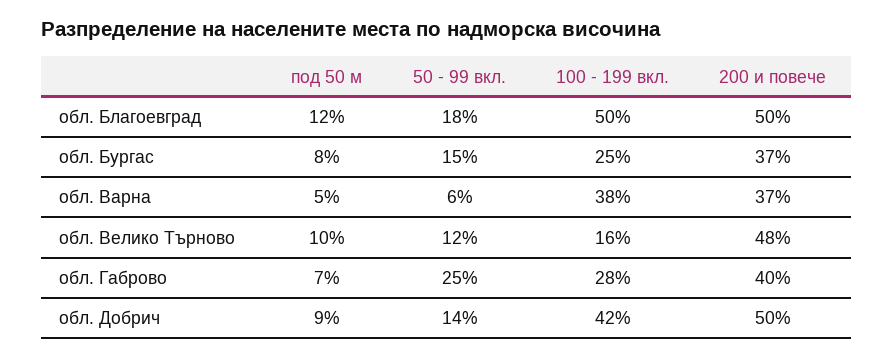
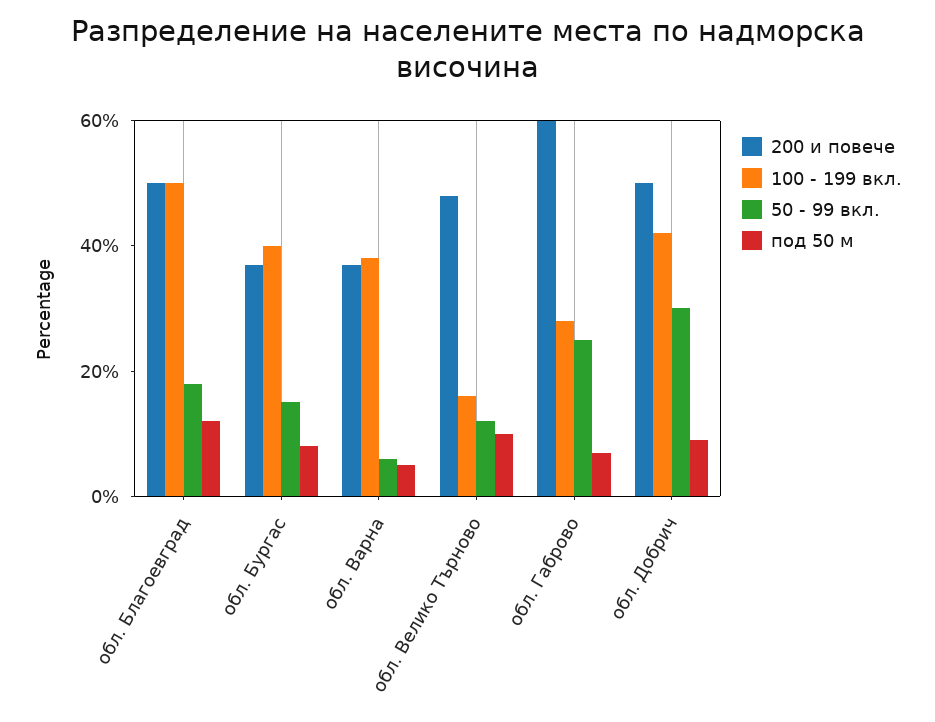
100 - 199 вкл., обл. Бургас: 25 -> 40
200 и повече, обл. Габрово: 40 -> 60
50 - 99 вкл., обл. Добрич: 14 -> 30

